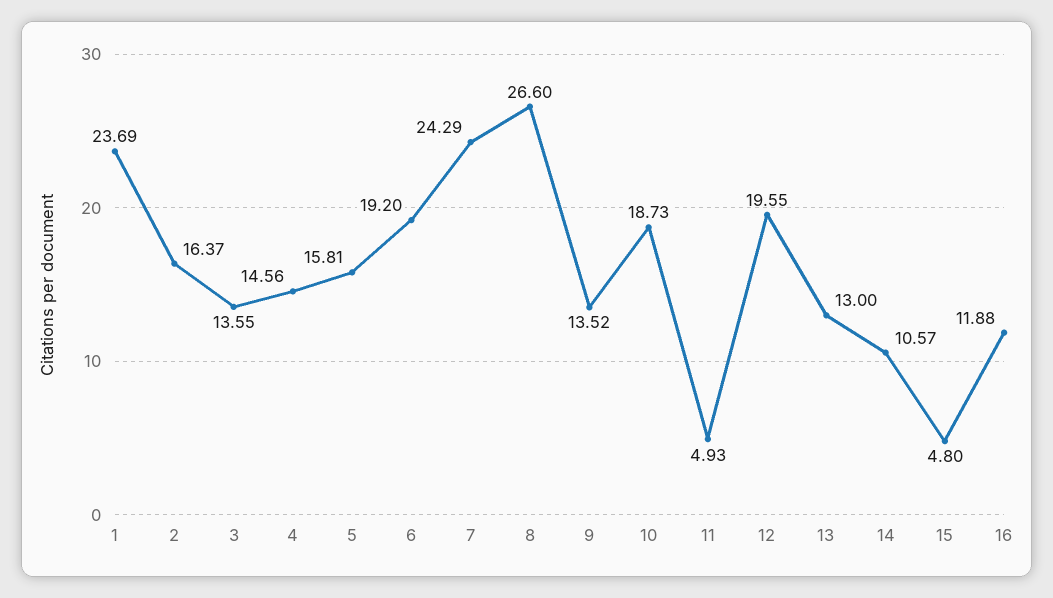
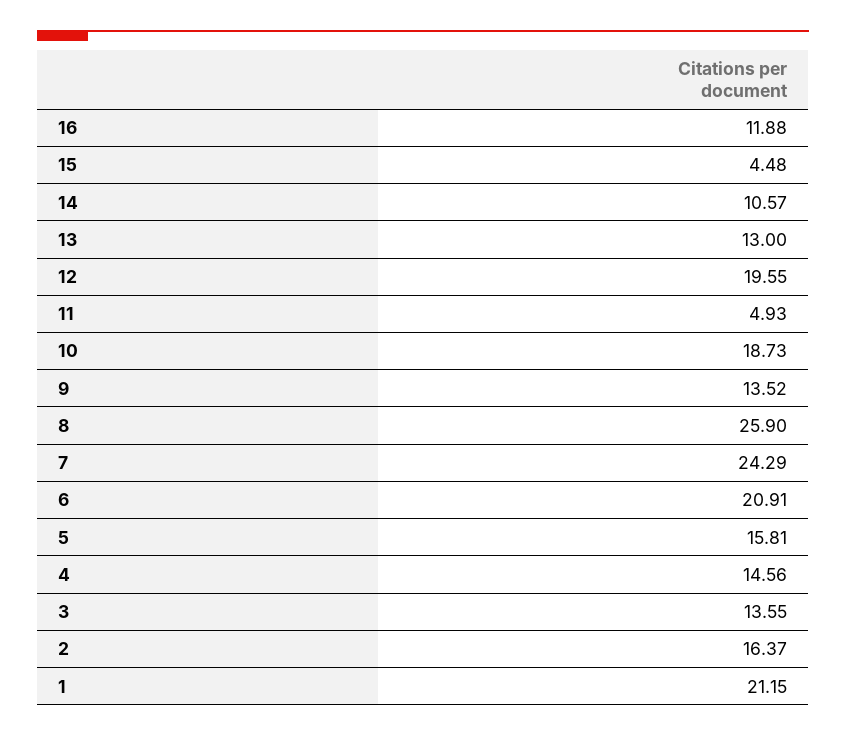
1: 23.69 -> 21.15
6: 19.2 -> 20.91
8: 26.6 -> 25.9
15: 4.8 -> 4.48

